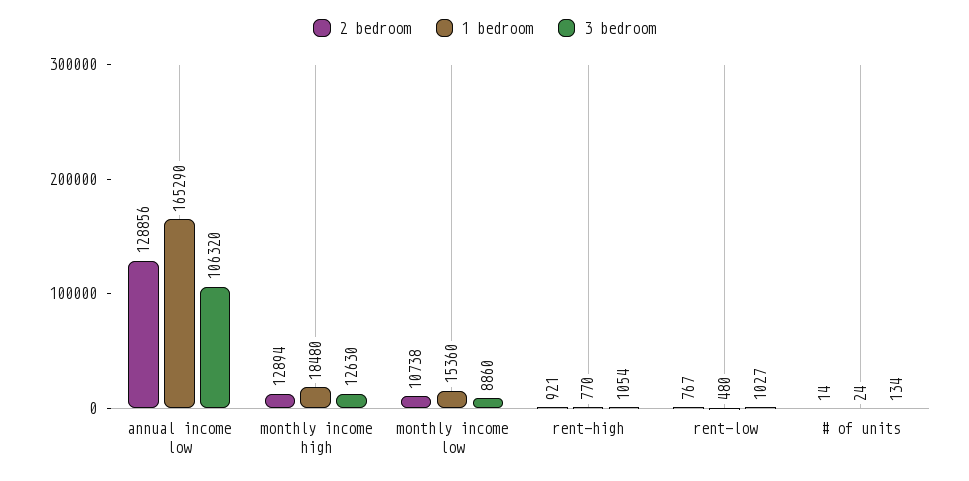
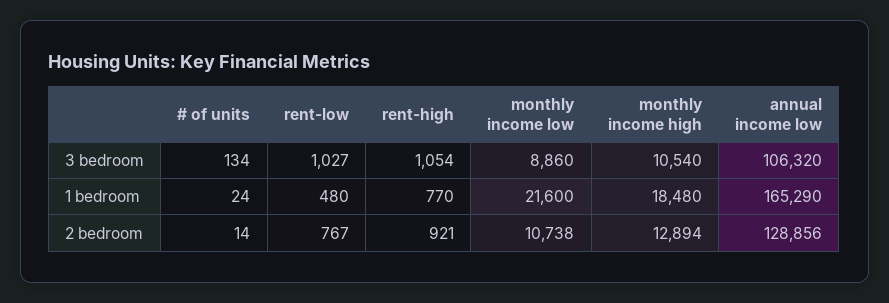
3 bedroom, monthly income high: 12630 -> 10540
1 bedroom, monthly income low: 15360 -> 21600

